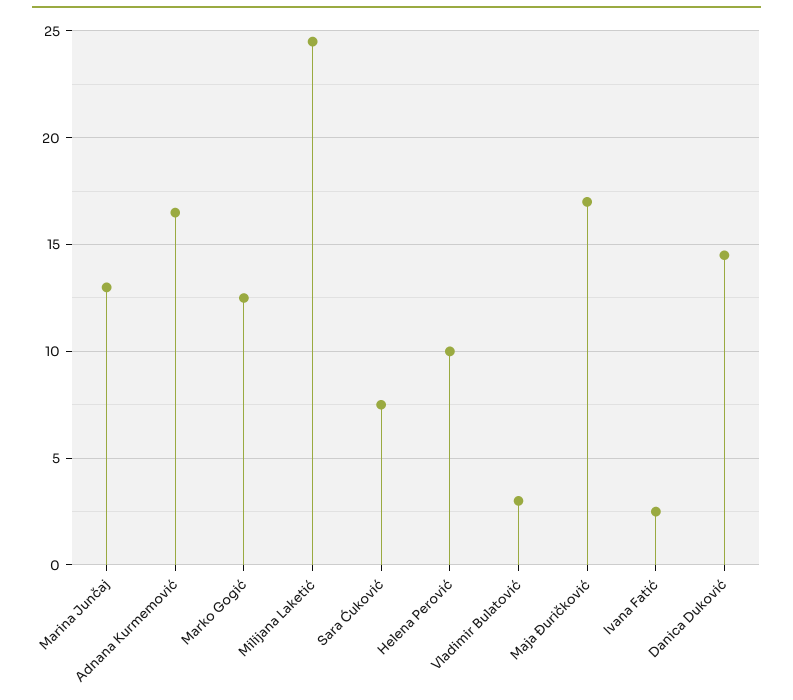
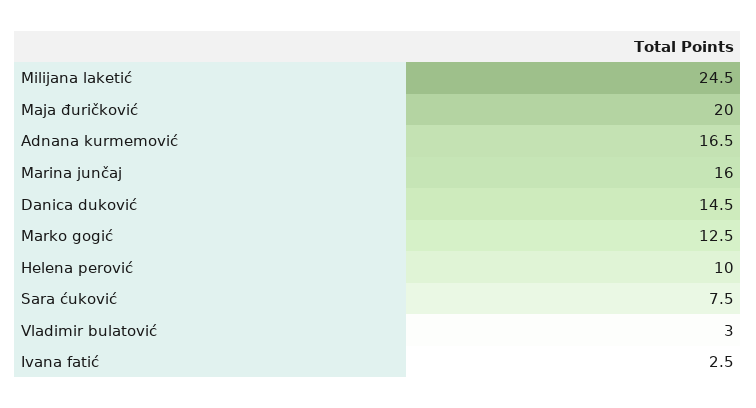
Marina Junčaj: 13 -> 16
Maja Đuričković: 17 -> 20

